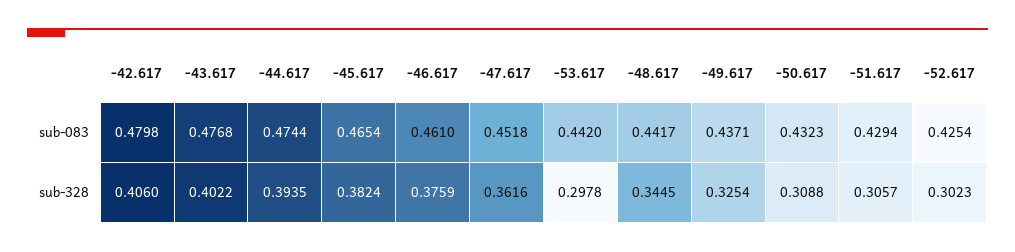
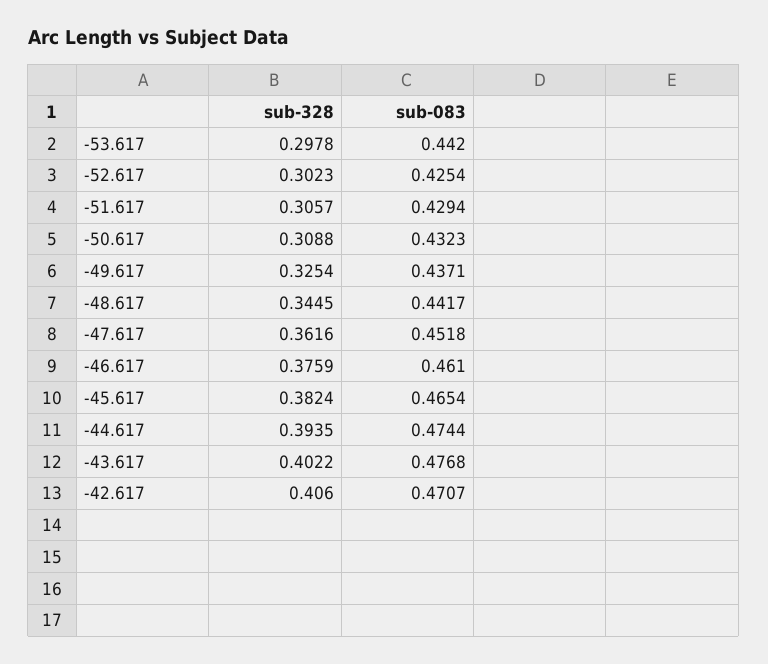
-42.617, sub-083: 0.4798 -> 0.4707

